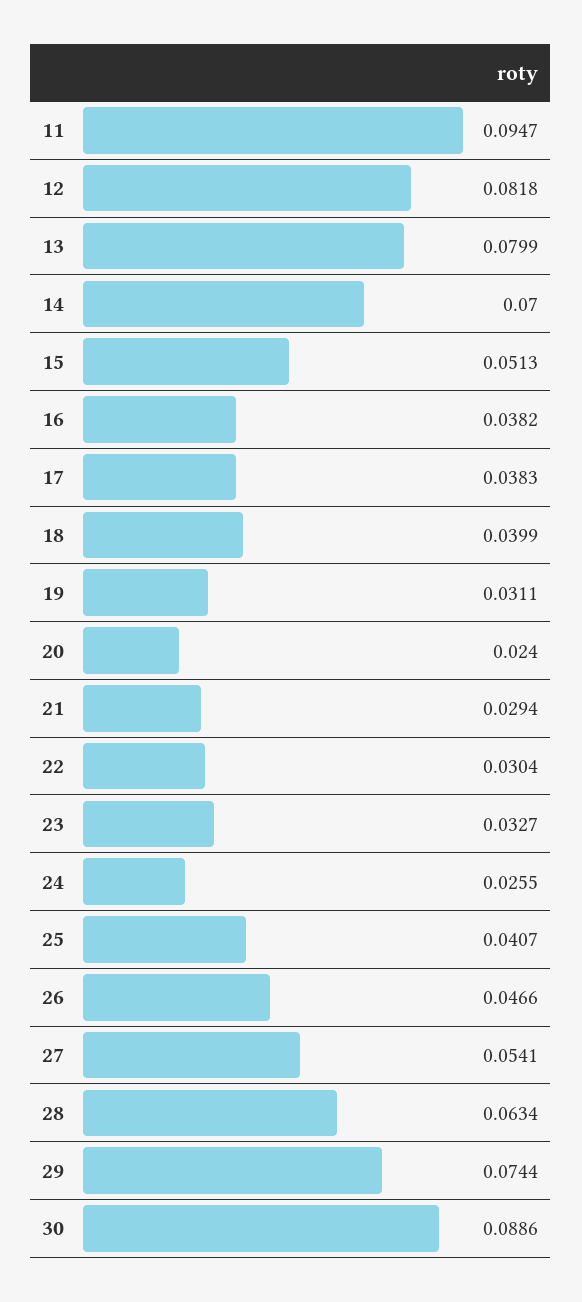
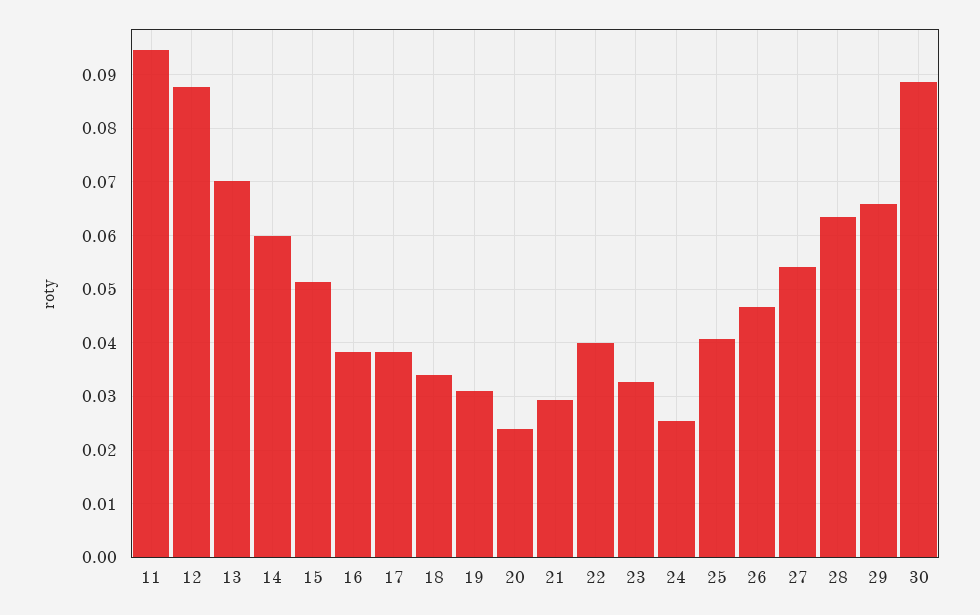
12: 0.0818 -> 0.088
13: 0.0799 -> 0.07
14: 0.07 -> 0.06
18: 0.0399 -> 0.034
22: 0.0304 -> 0.04
29: 0.0744 -> 0.066

